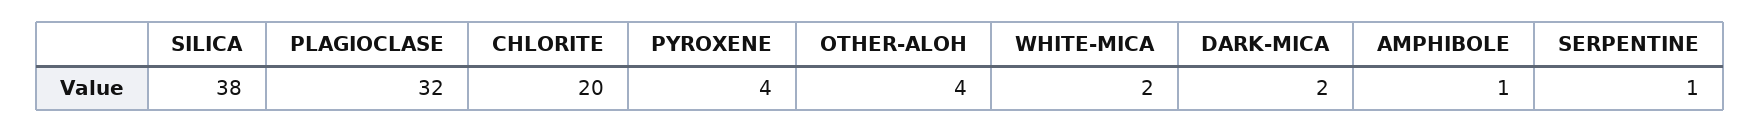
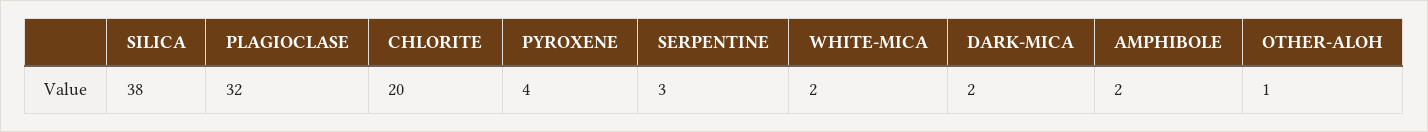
OTHER-ALOH: 4 -> 1
AMPHIBOLE: 1 -> 2
SERPENTINE: 1 -> 3

